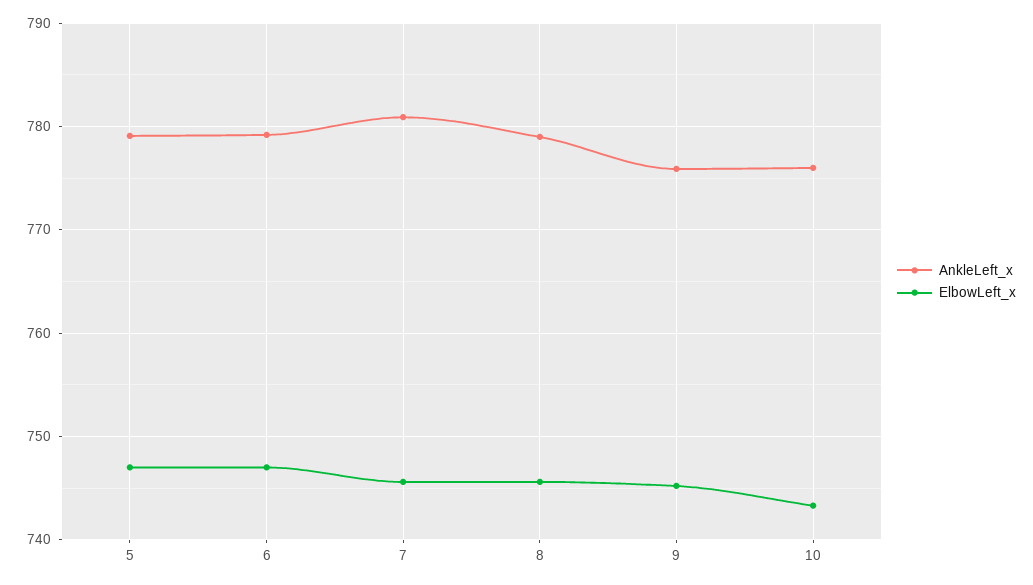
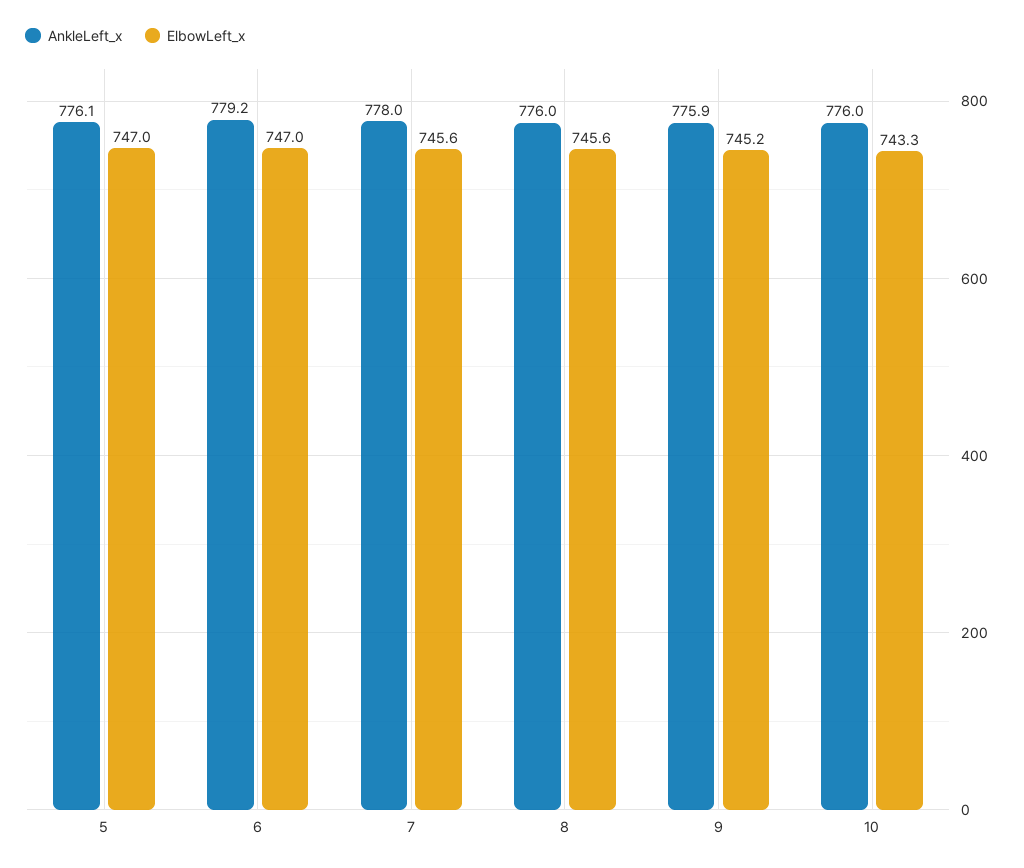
AnkleLeft_x, 5: 779 -> 776.1
AnkleLeft_x, 7: 781 -> 778
AnkleLeft_x, 8: 779 -> 776

